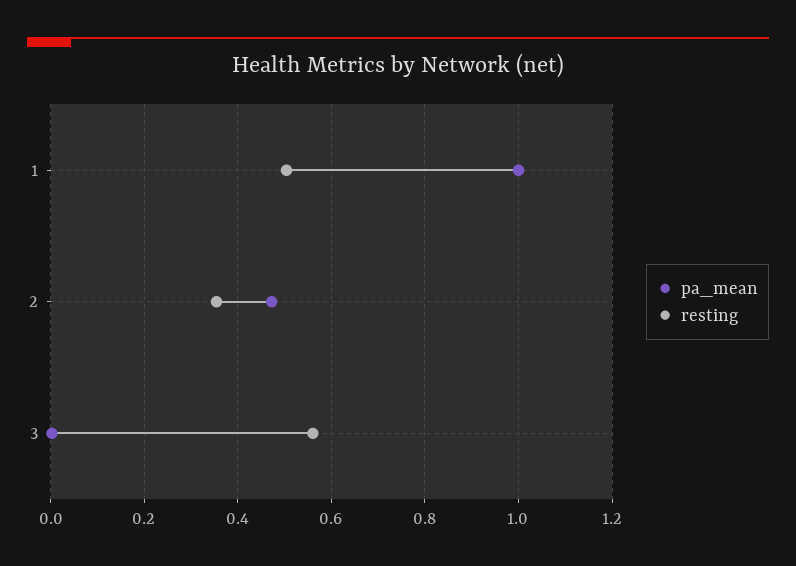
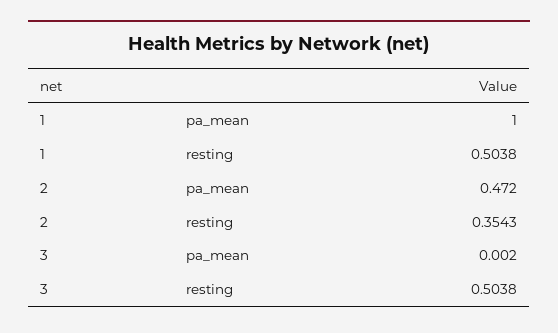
resting, 3: 0.56 -> 0.5038

